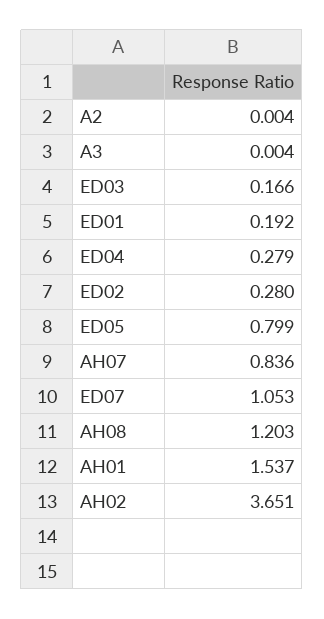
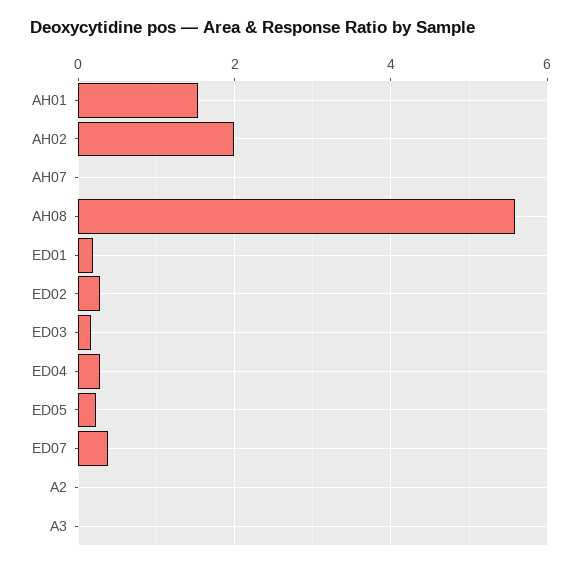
ED05: 0.799 -> 0.2
AH07: 0.836 -> 0
ED07: 1.053 -> 0.4
AH08: 1.203 -> 5.6
AH02: 3.651 -> 2

